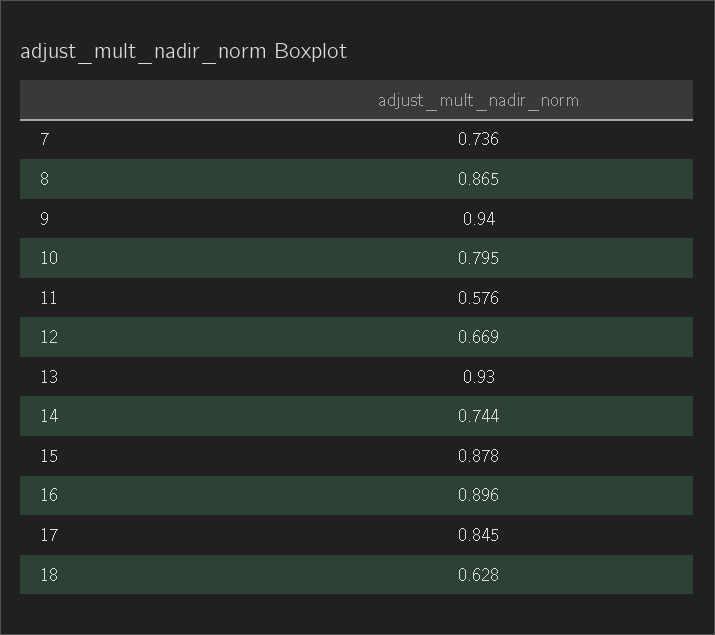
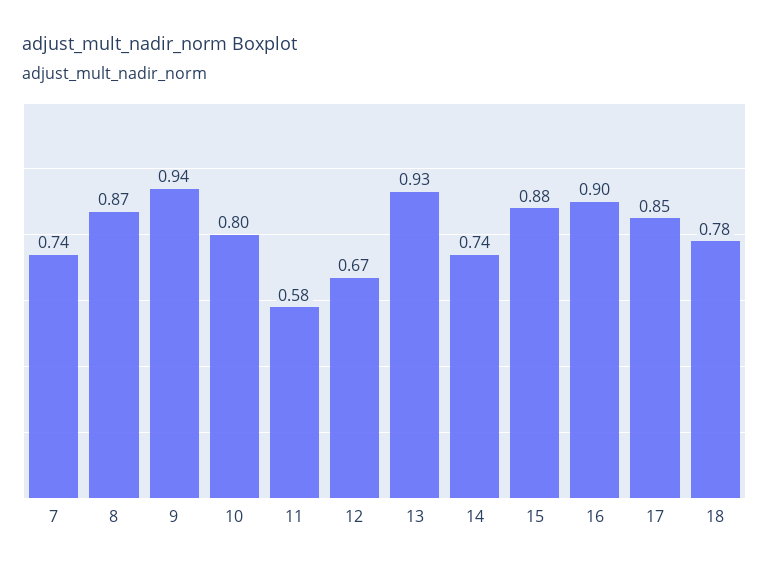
18: 0.628 -> 0.78

